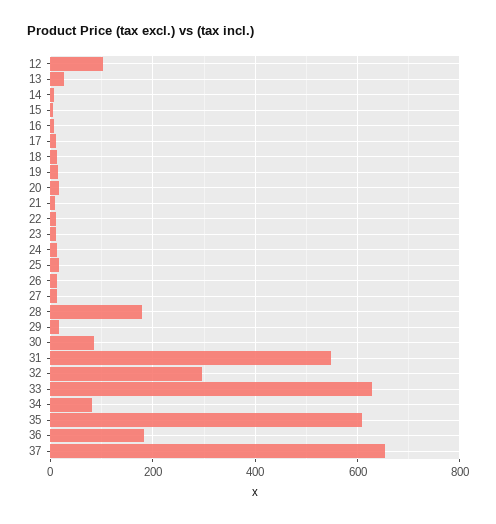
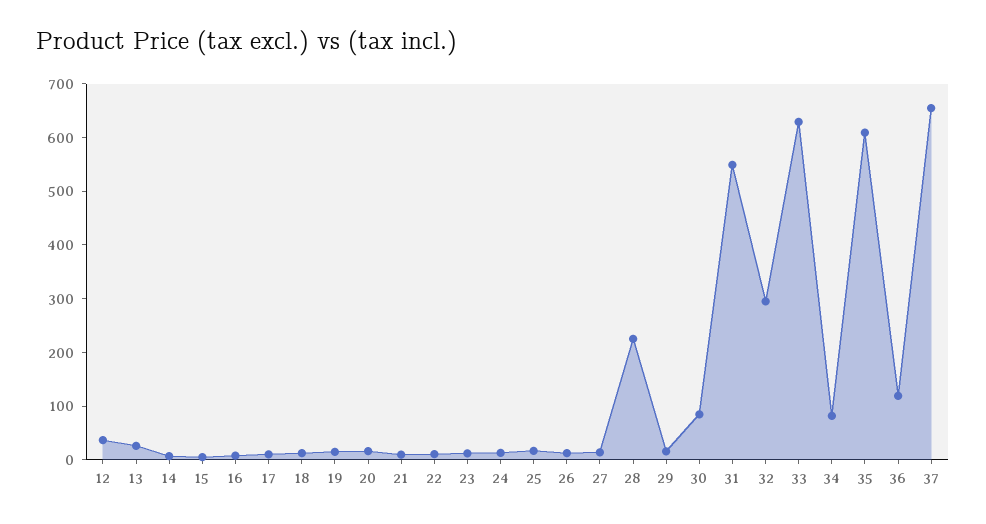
12: 100 -> 40
28: 180 -> 220
36: 180 -> 120

